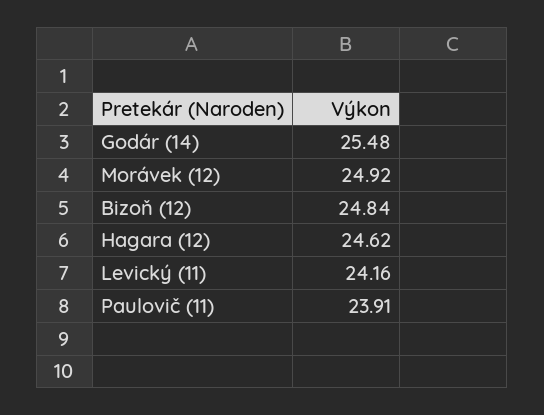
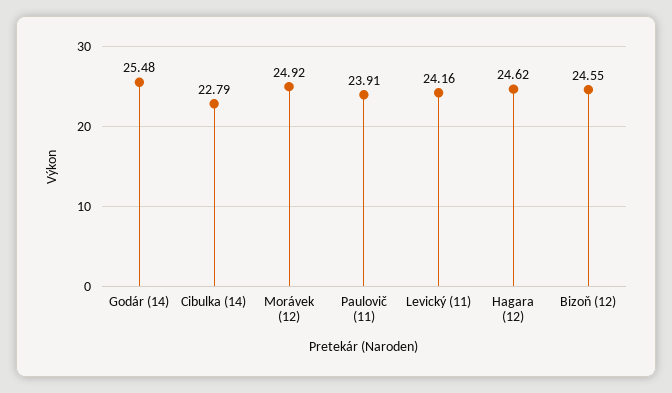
Bizoň (12): 24.84 -> 24.55
Cibulka (14): none -> 22.79

